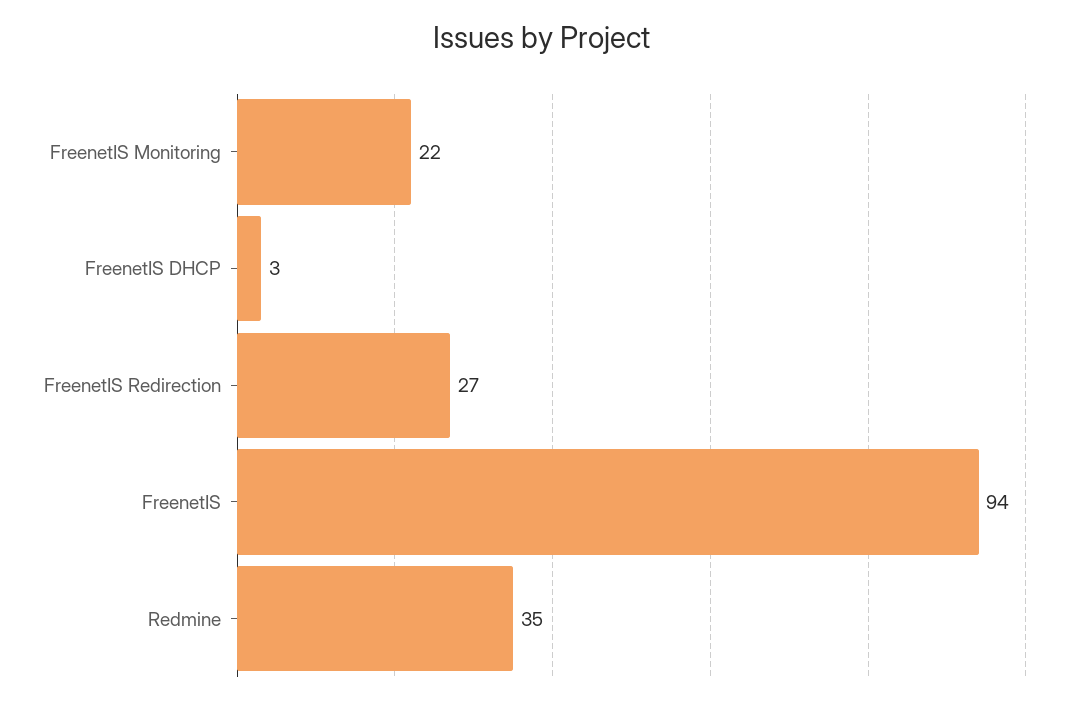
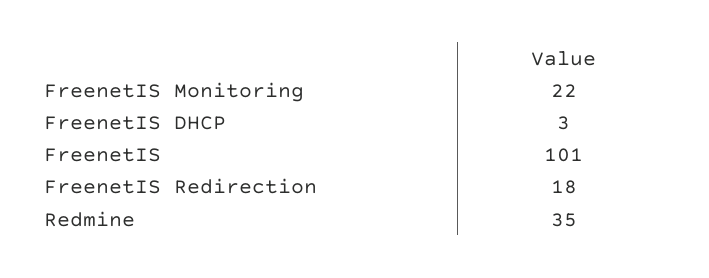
FreenetIS Redirection: 27 -> 18
FreenetIS: 94 -> 101

